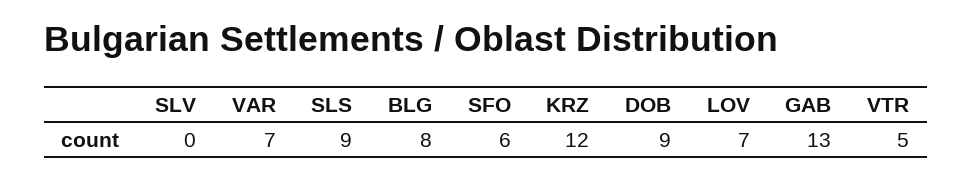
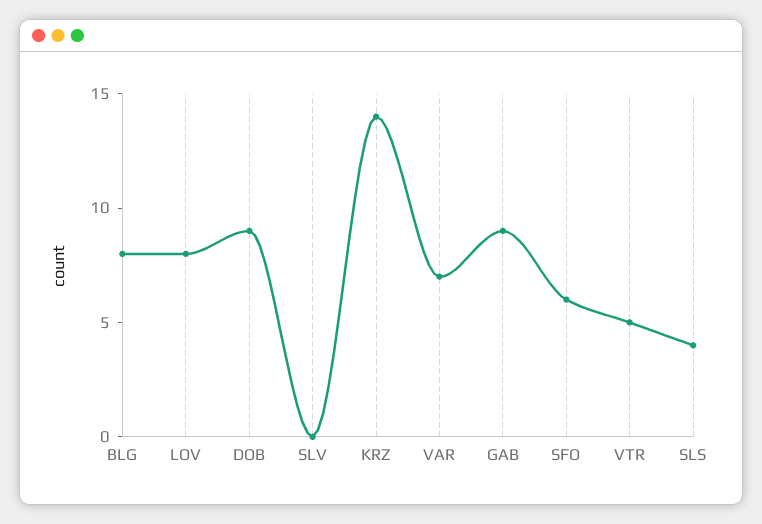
SLS: 9 -> 4
KRZ: 12 -> 14
LOV: 7 -> 8
GAB: 13 -> 9

